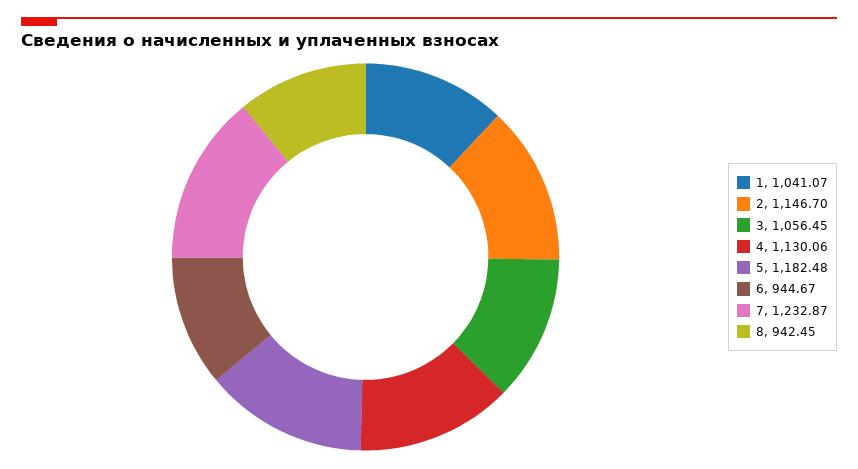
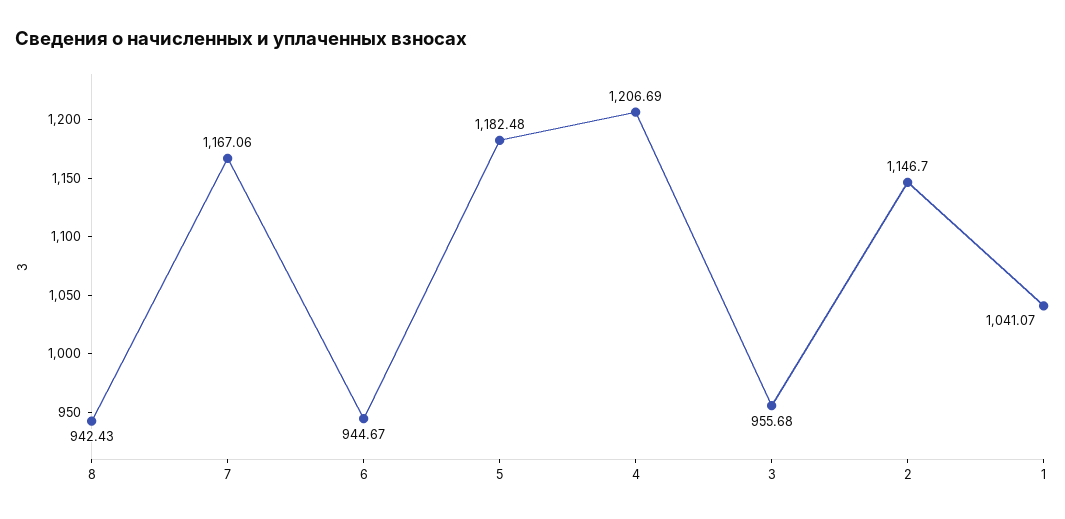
3: 1056.45 -> 955.68
4: 1130.06 -> 1206.69
7: 1232.87 -> 1167.06
8: 942.45 -> 942.43

